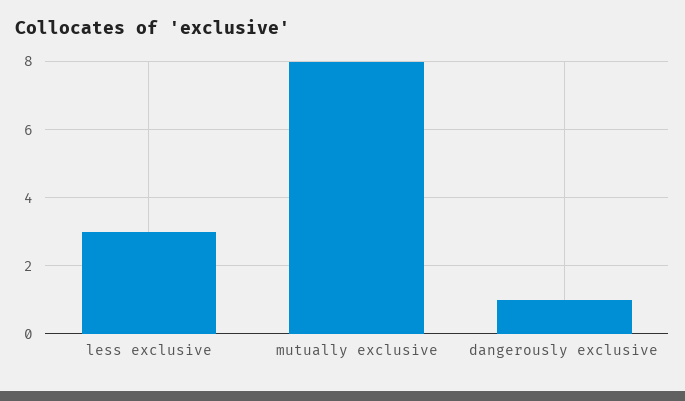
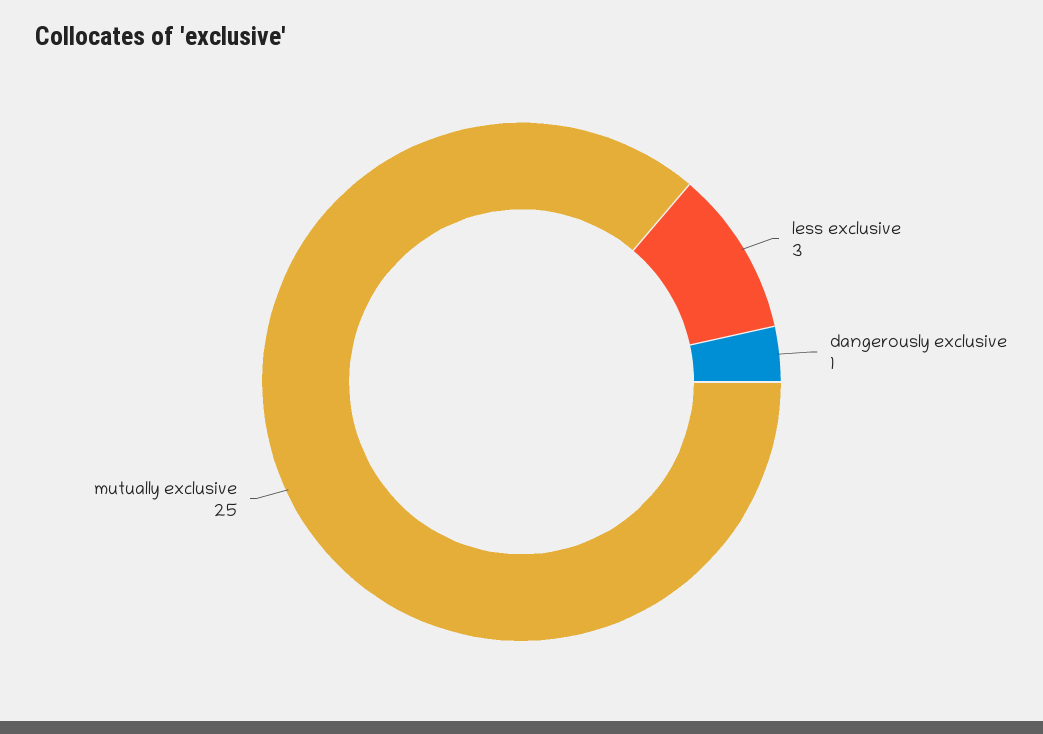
mutually exclusive: 8 -> 25

